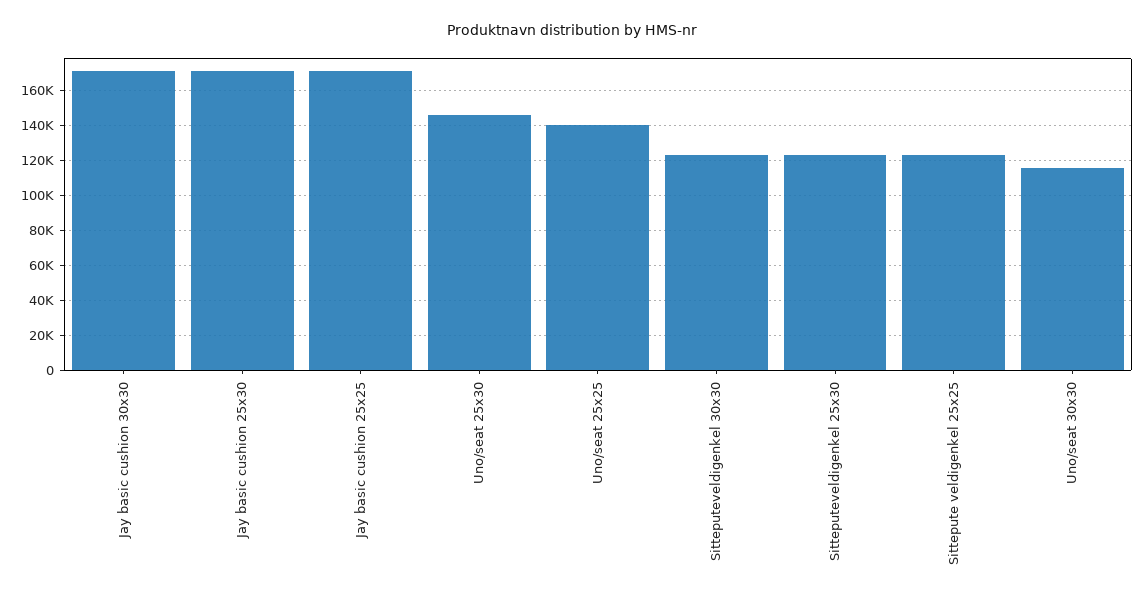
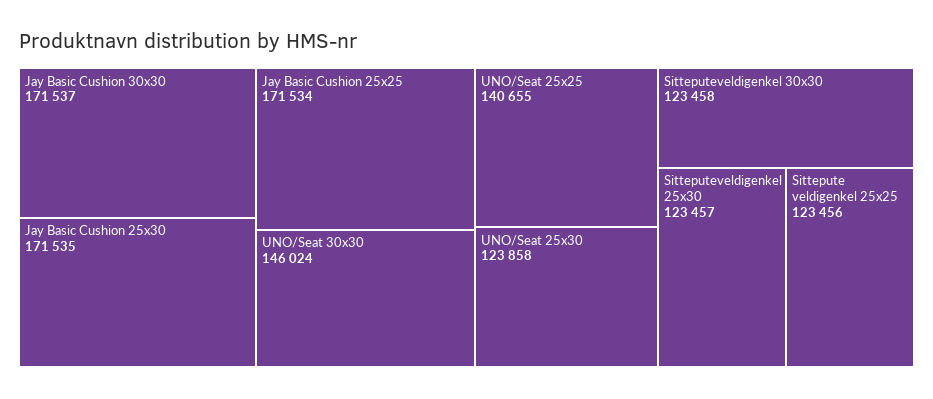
Uno/seat 25x30: 145000 -> 123858
Uno/seat 30x30: 115000 -> 146024

